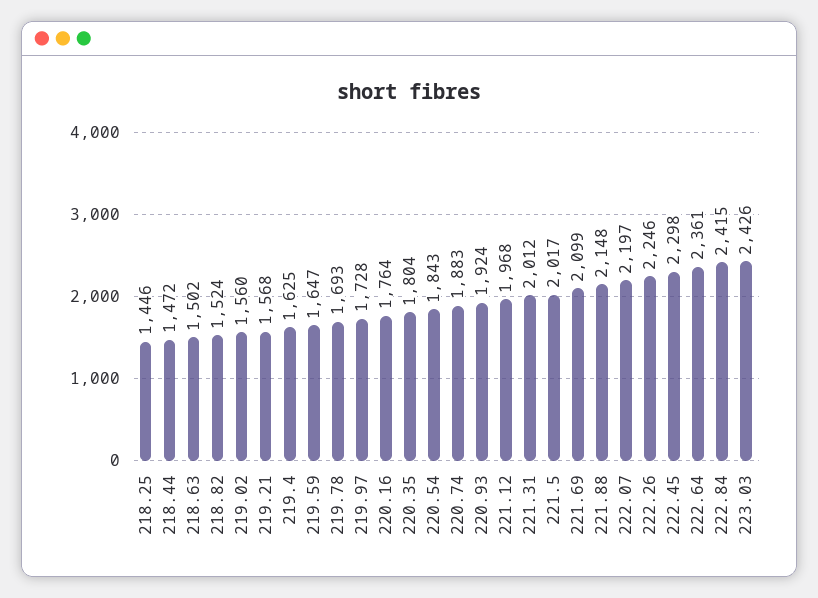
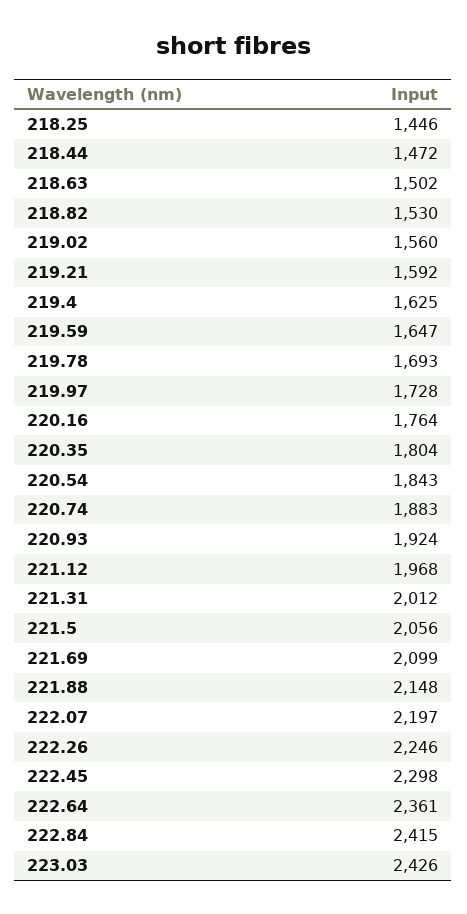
218.82: 1524 -> 1530
219.21: 1568 -> 1592
221.5: 2017 -> 2056

